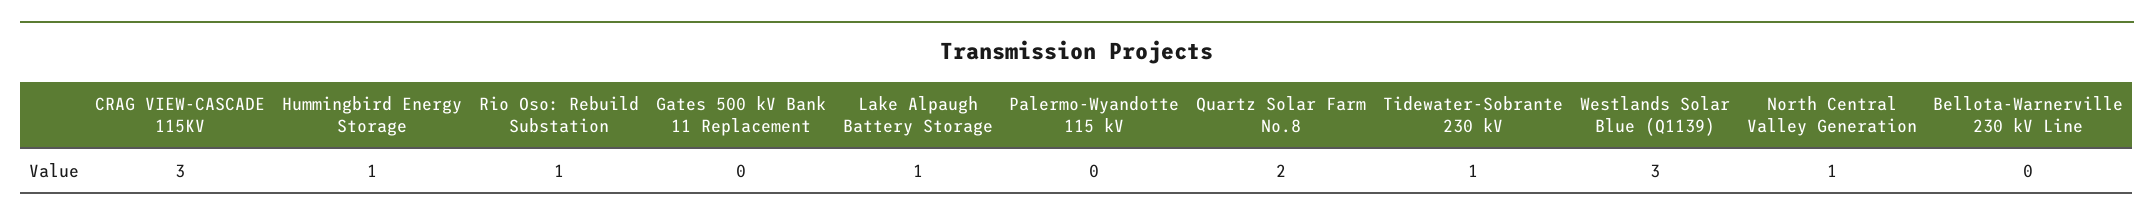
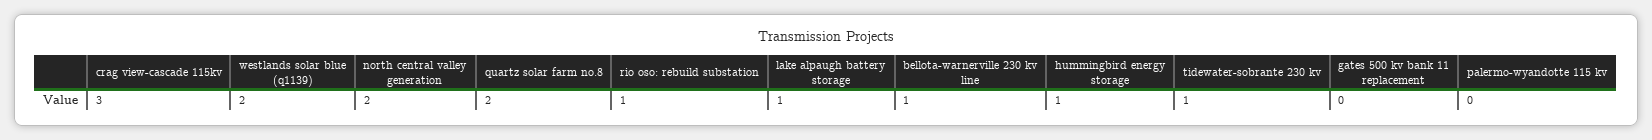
Westlands Solar Blue (Q1139): 3 -> 2
North Central Valley Generation: 1 -> 2
Bellota-Warnerville 230 kV Line: 0 -> 1

